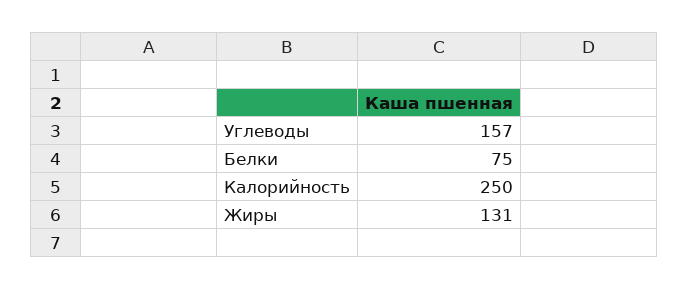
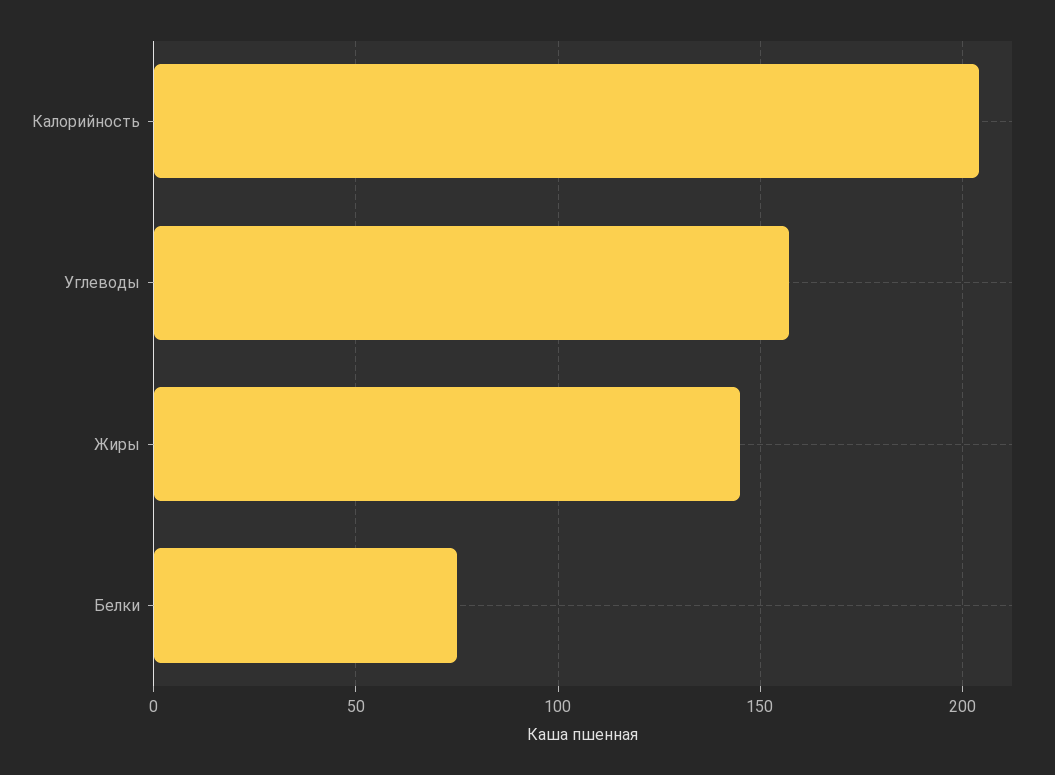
Калорийность: 250 -> 205
Жиры: 131 -> 145

